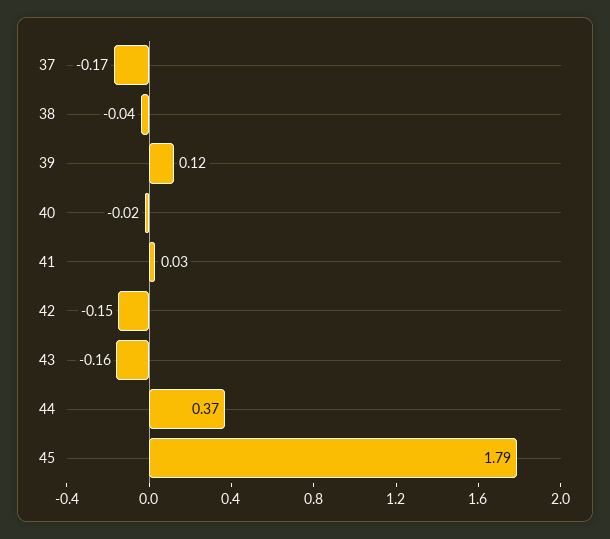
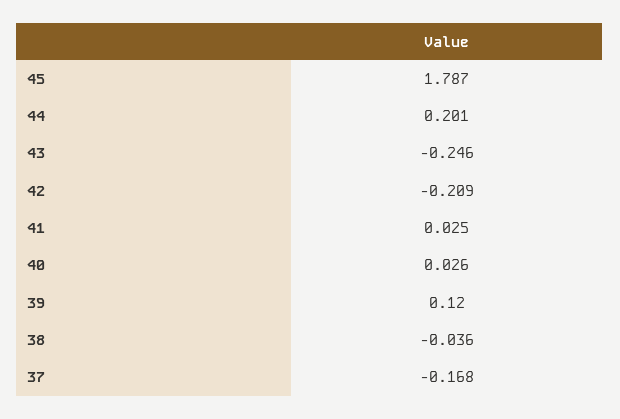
40: -0.02 -> 0.026
42: -0.15 -> -0.209
43: -0.16 -> -0.246
44: 0.37 -> 0.201

